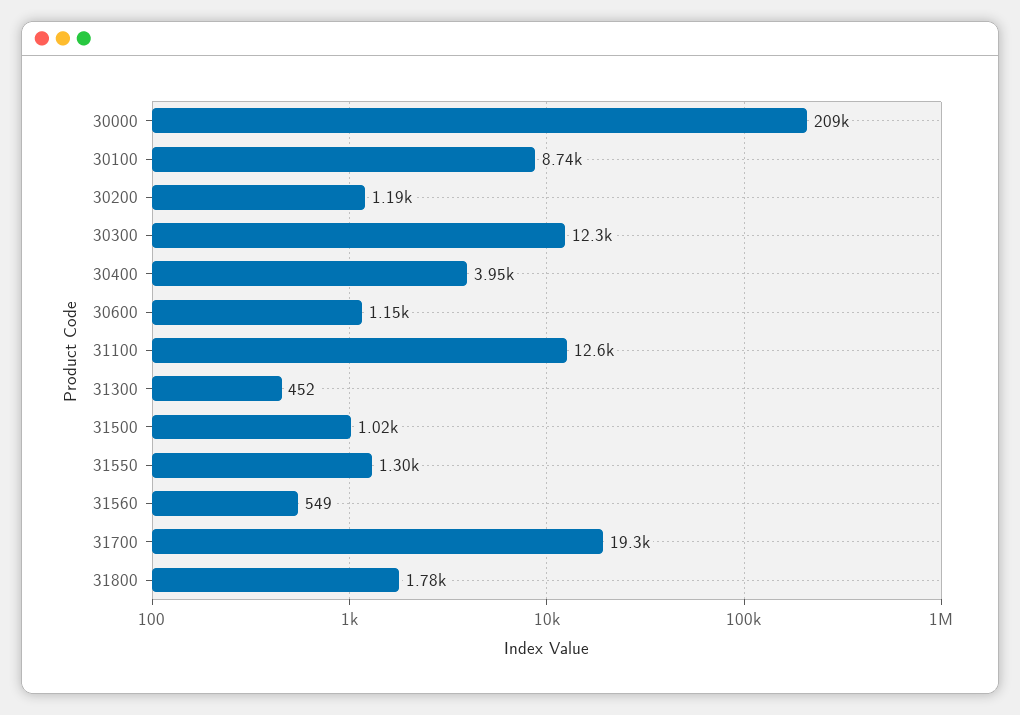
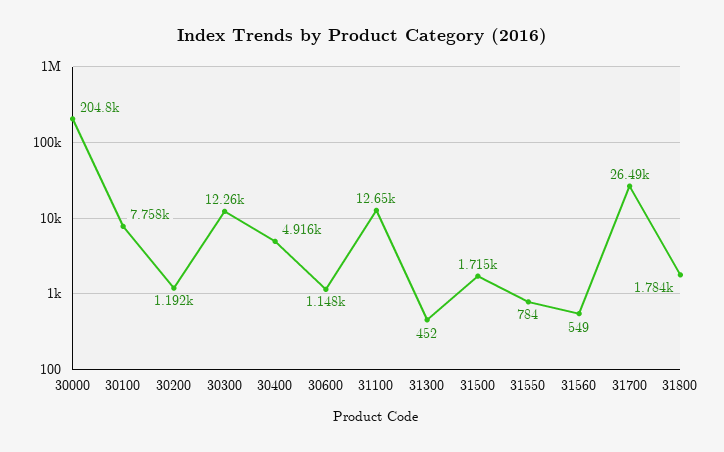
30000: 209000 -> 204800
30100: 8740 -> 7758
30400: 3950 -> 4916
31500: 1020 -> 1715
31550: 1300 -> 784
31700: 19300 -> 26490

